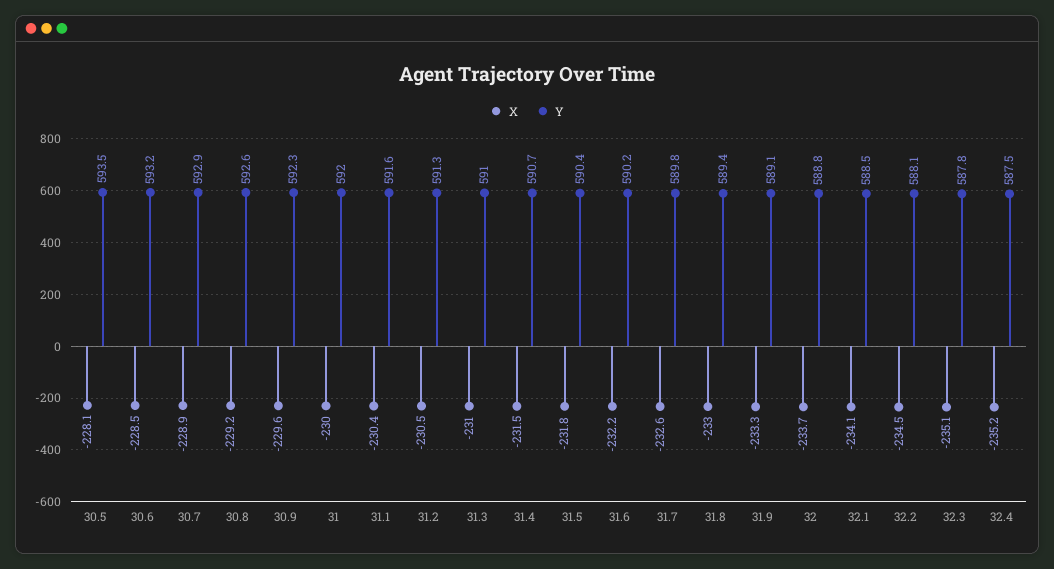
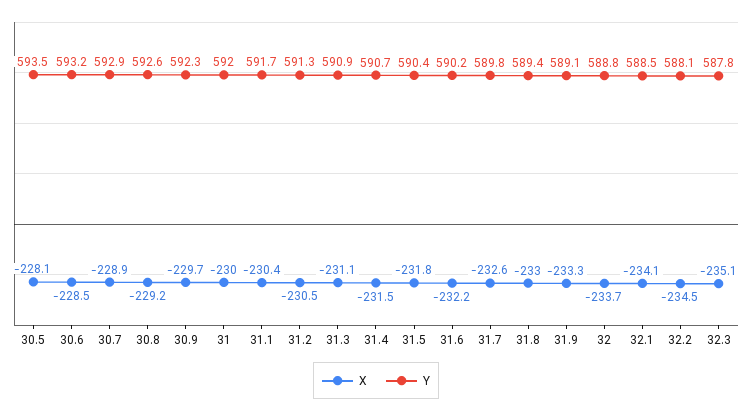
X, 30.9: -229.6 -> -229.7
Y, 31.1: 591.6 -> 591.7
X, 31.3: -231 -> -231.1
Y, 31.3: 591 -> 590.9
X, 32.4: -235.2 -> none
Y, 32.4: 587.5 -> none

